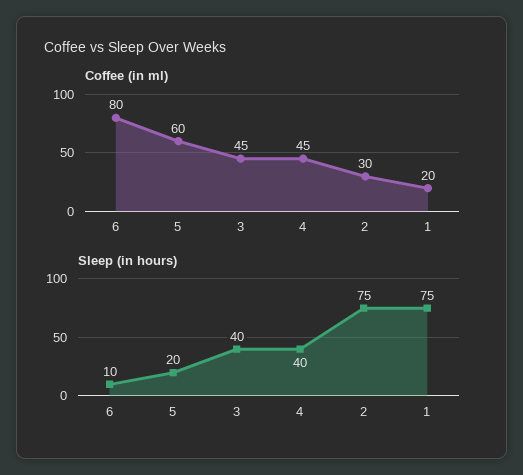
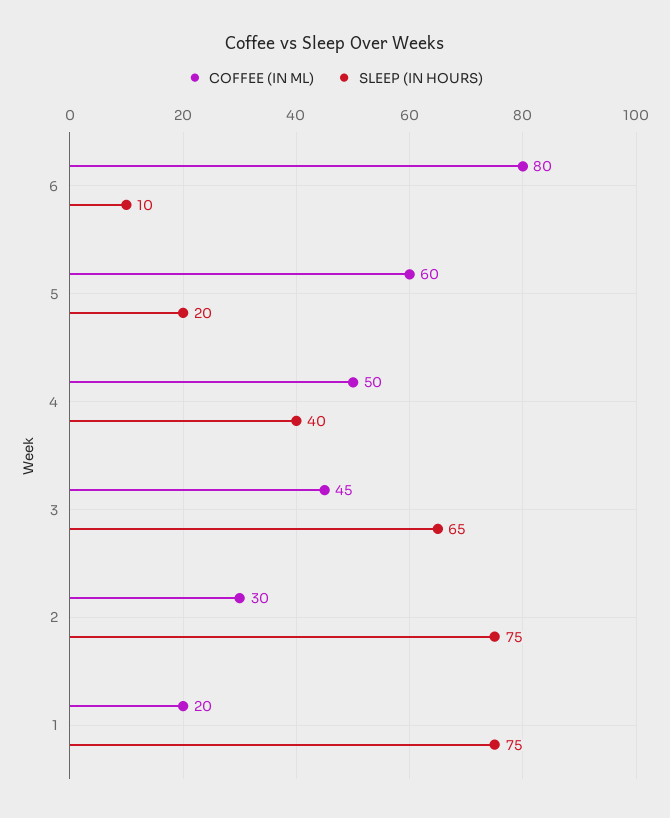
Coffee (in ml), 4: 45 -> 50
Sleep (in hours), 3: 40 -> 65

